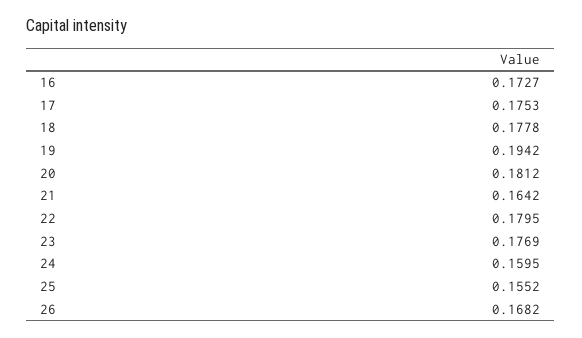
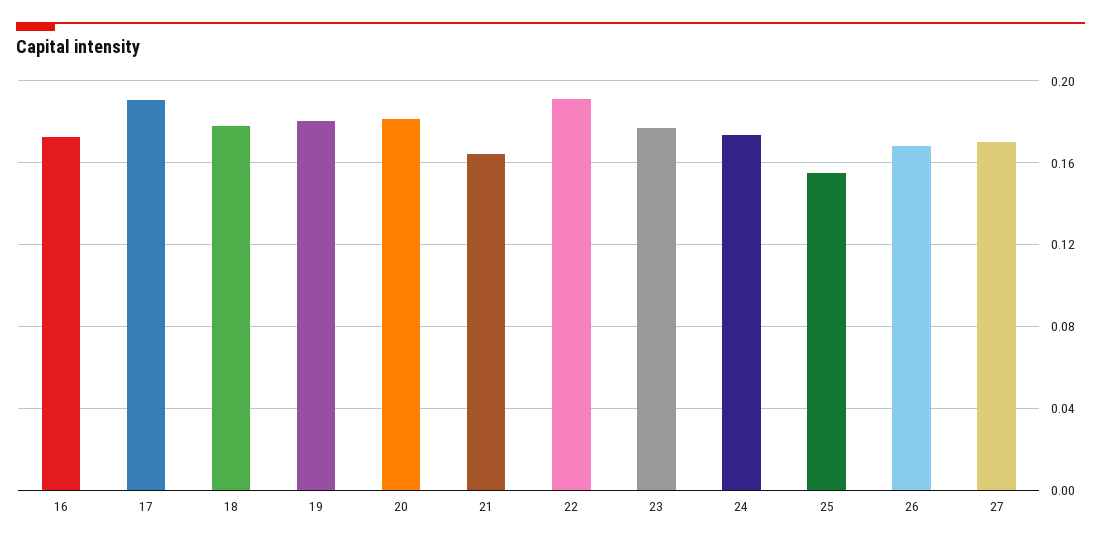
17: 0.1753 -> 0.19
19: 0.1942 -> 0.18
22: 0.1795 -> 0.19
24: 0.1595 -> 0.175
27: none -> 0.17

